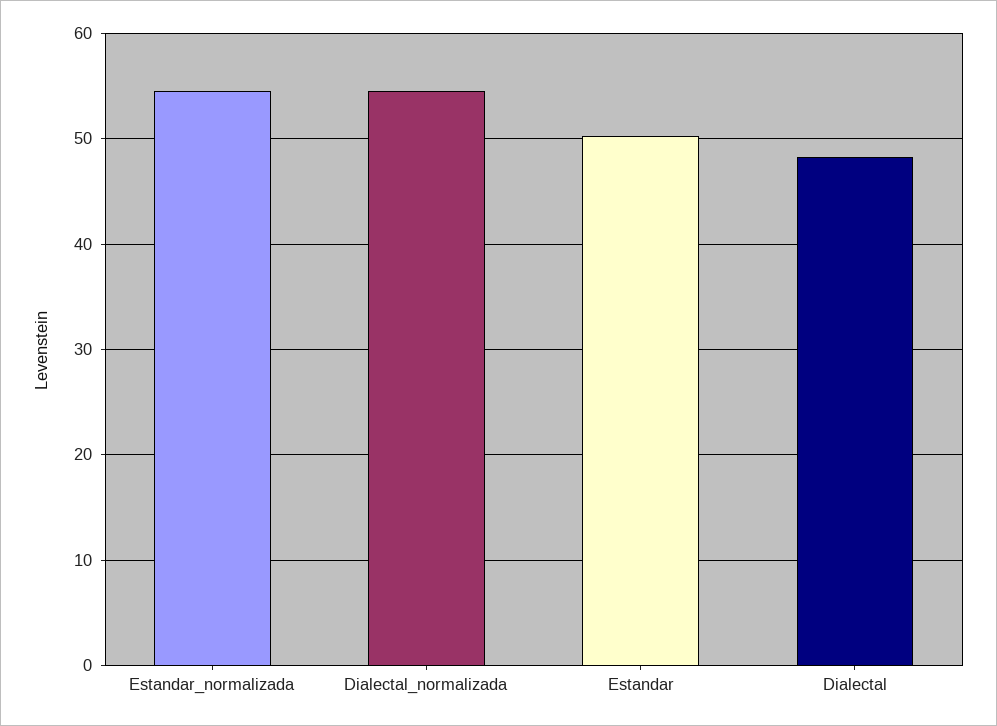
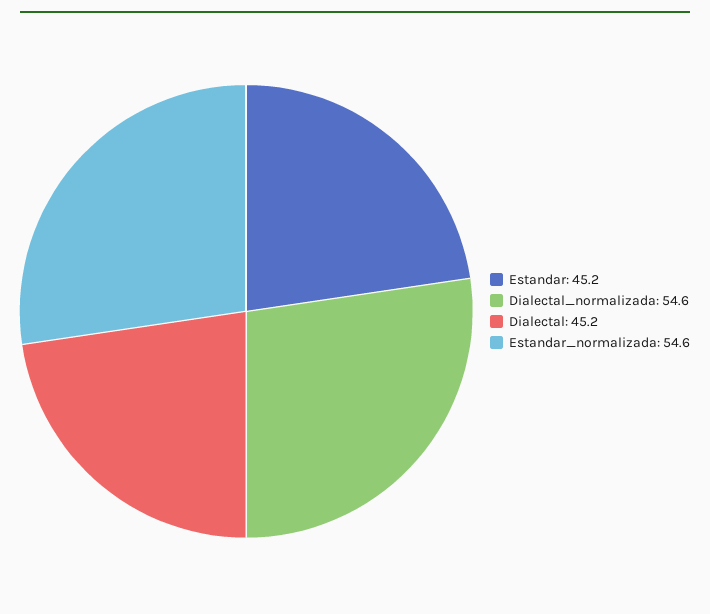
Estandar: 50 -> 45.2
Dialectal: 48 -> 45.2

